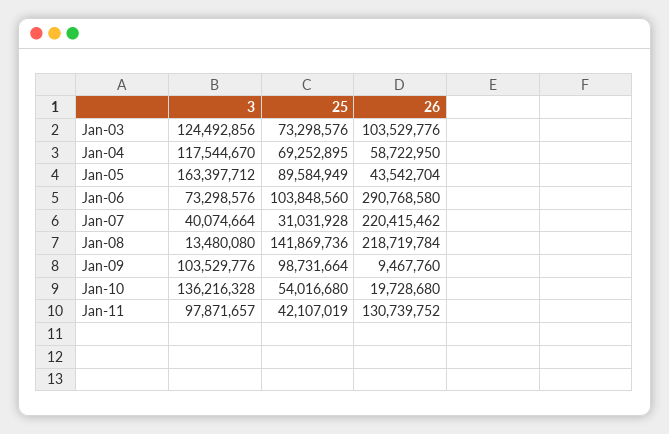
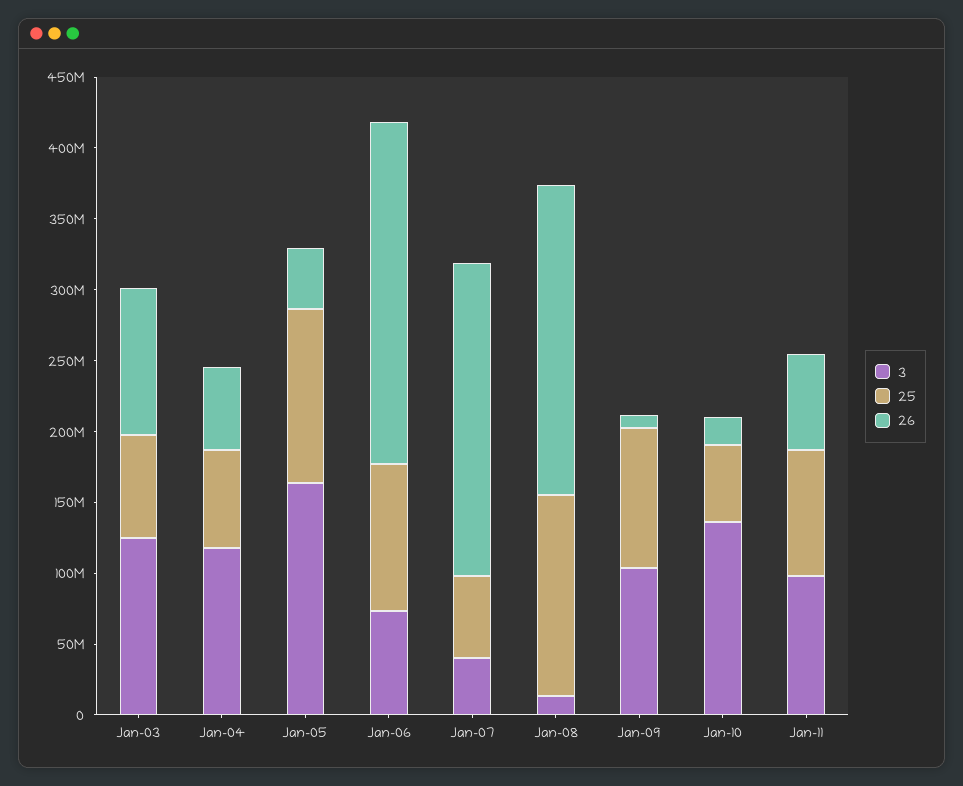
25, Jan-05: 89584949 -> 120000000
26, Jan-06: 290768580 -> 240000000
25, Jan-07: 31031928 -> 60000000
25, Jan-11: 42107019 -> 90000000
26, Jan-11: 130739752 -> 70000000

